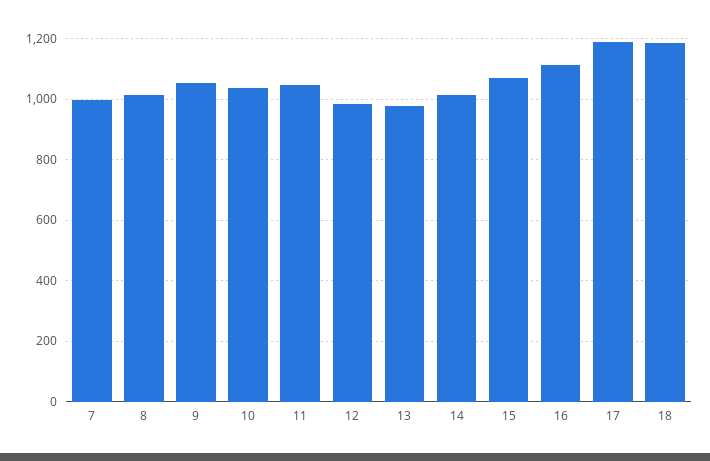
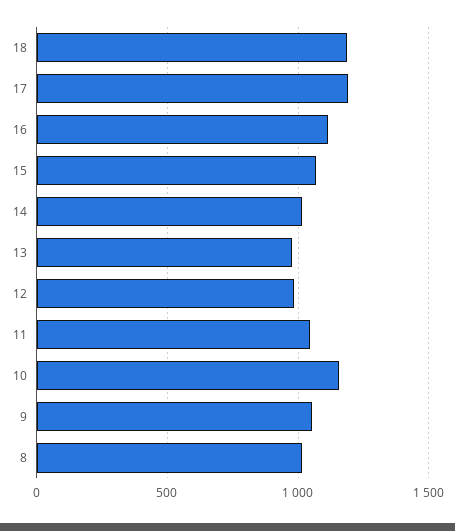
7: 1000 -> none
10: 1040 -> 1150

